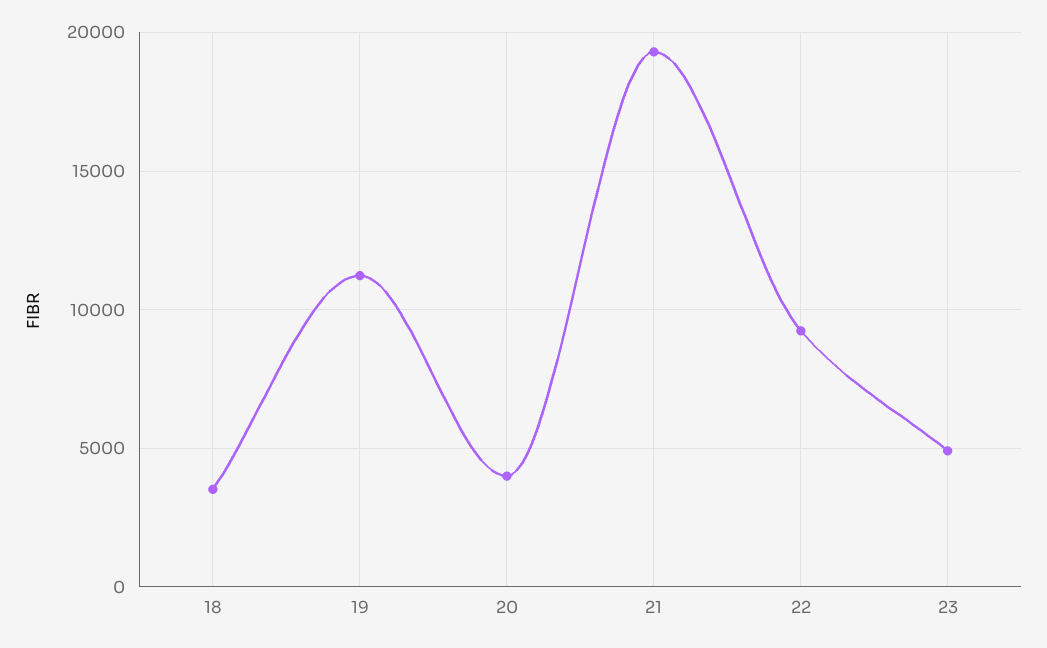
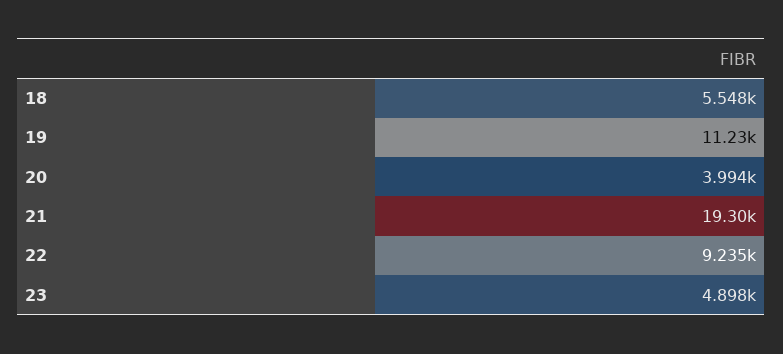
18: 3500 -> 5548

